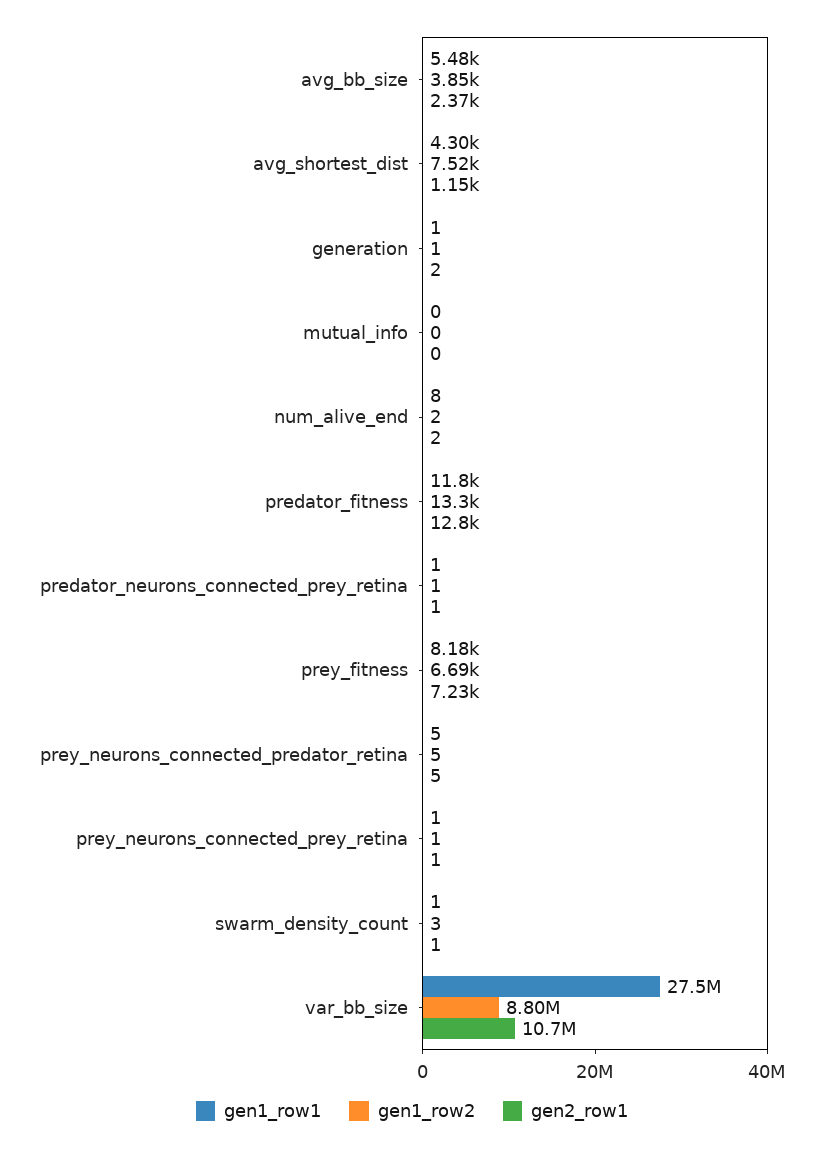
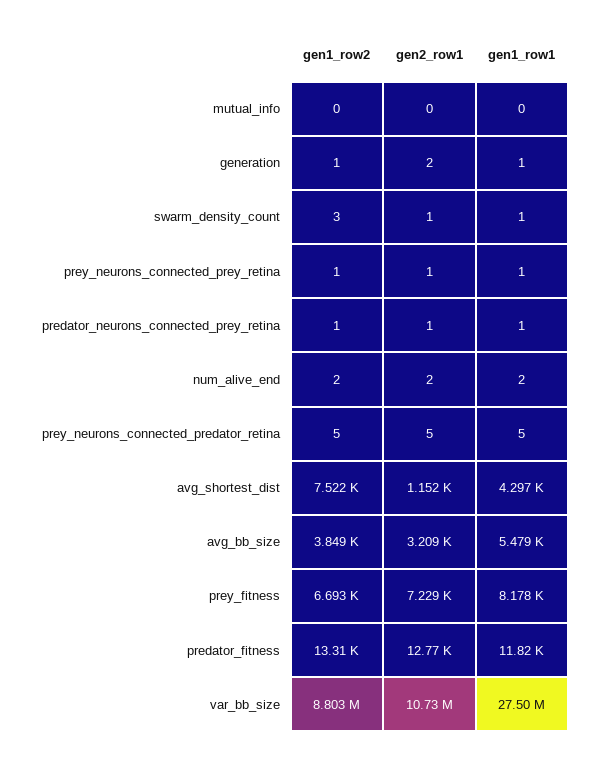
gen2_row1, avg_bb_size: 2370 -> 3209
gen1_row1, num_alive_end: 8 -> 2

